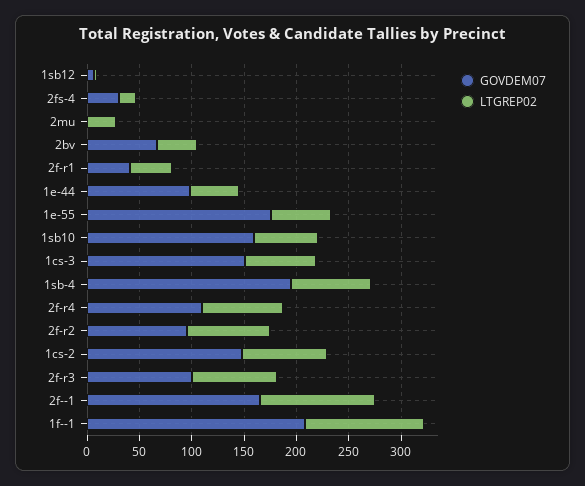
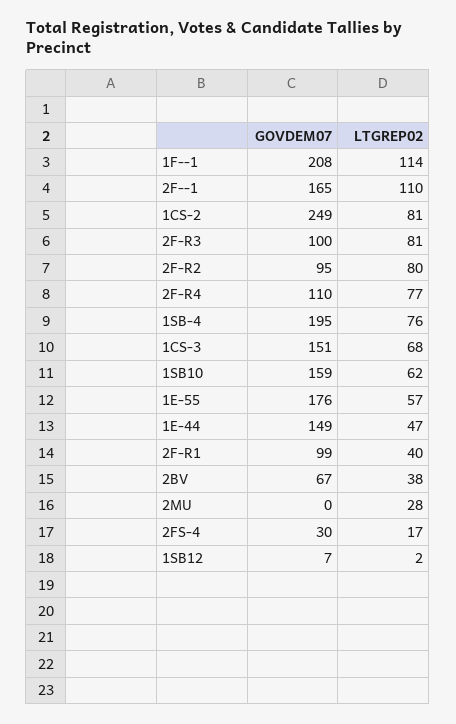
GOVDEM07, 2f-r1: 40 -> 99
GOVDEM07, 1e-44: 100 -> 149
GOVDEM07, 1cs-2: 150 -> 249

